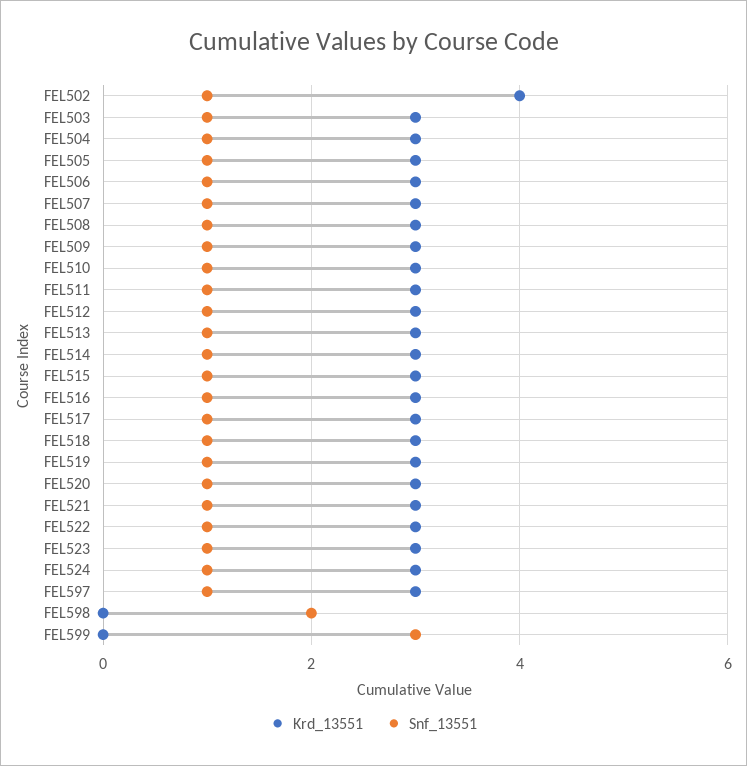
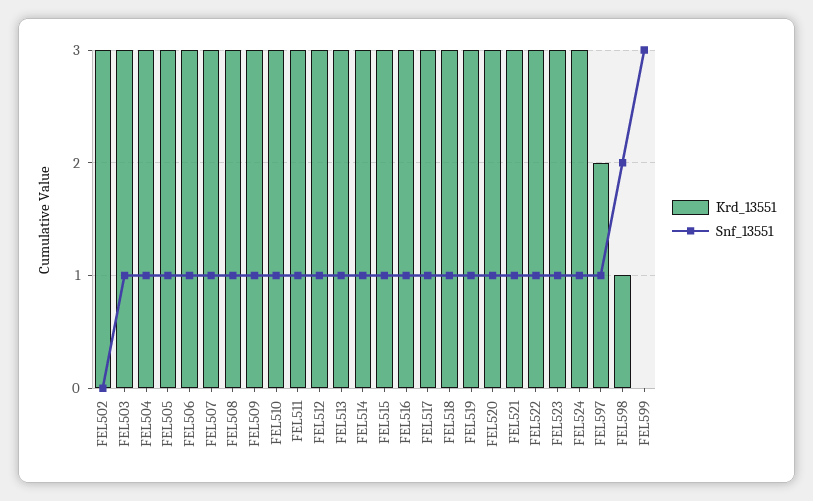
Krd_13551, FEL502: 4 -> 3
Snf_13551, FEL502: 1 -> 0
Krd_13551, FEL597: 3 -> 2
Krd_13551, FEL598: 0 -> 1

